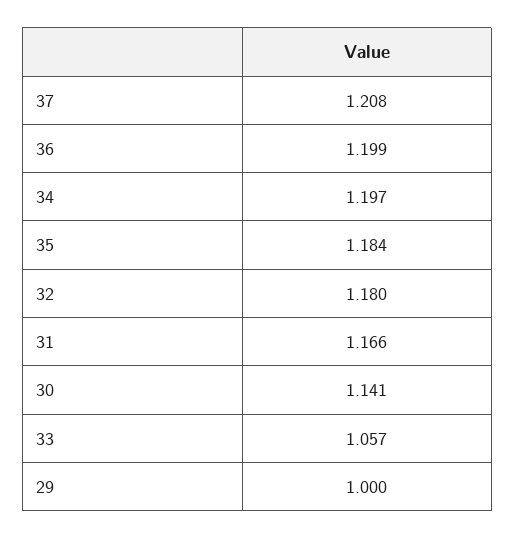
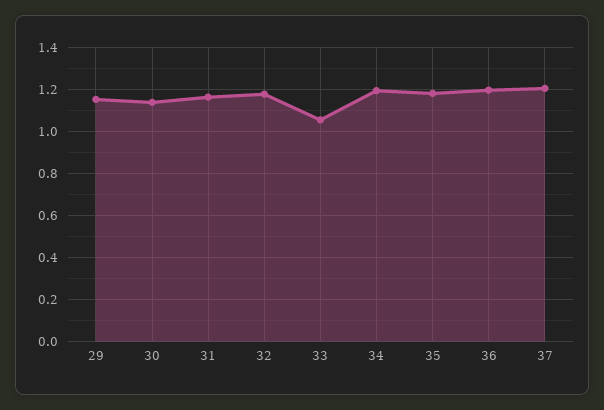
29: 1 -> 1.15

